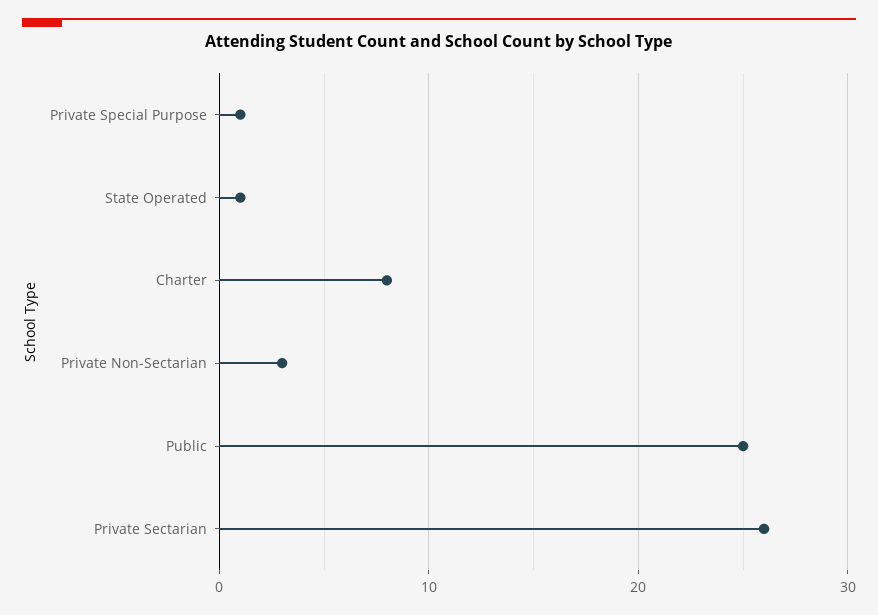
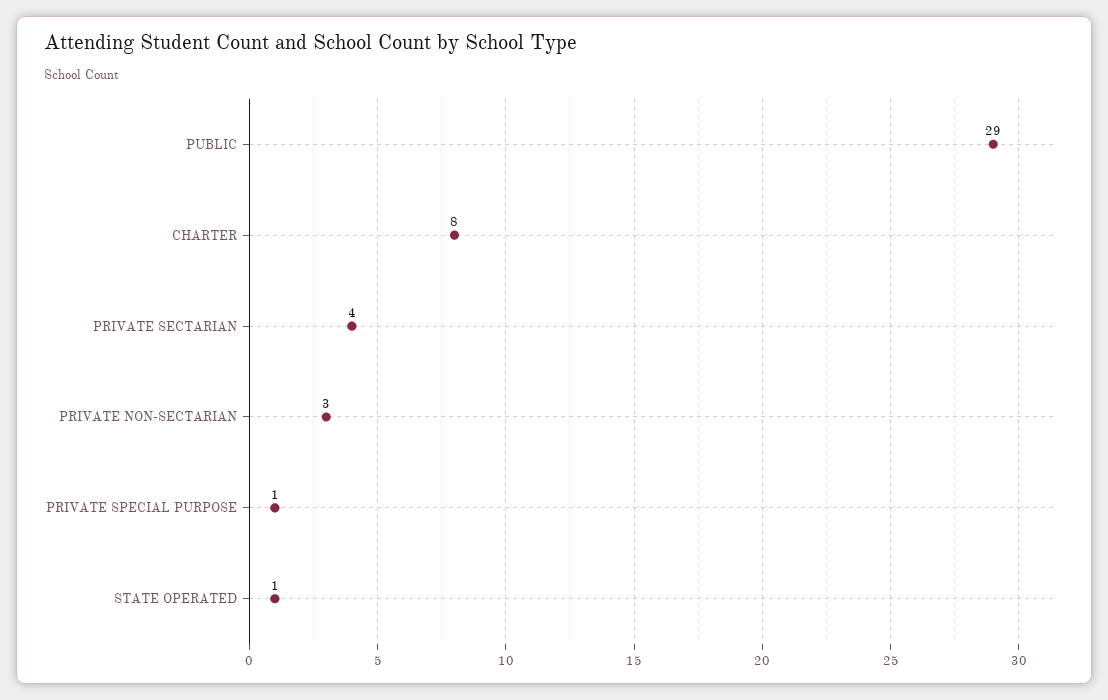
Public: 25 -> 29
Private Sectarian: 26 -> 4

